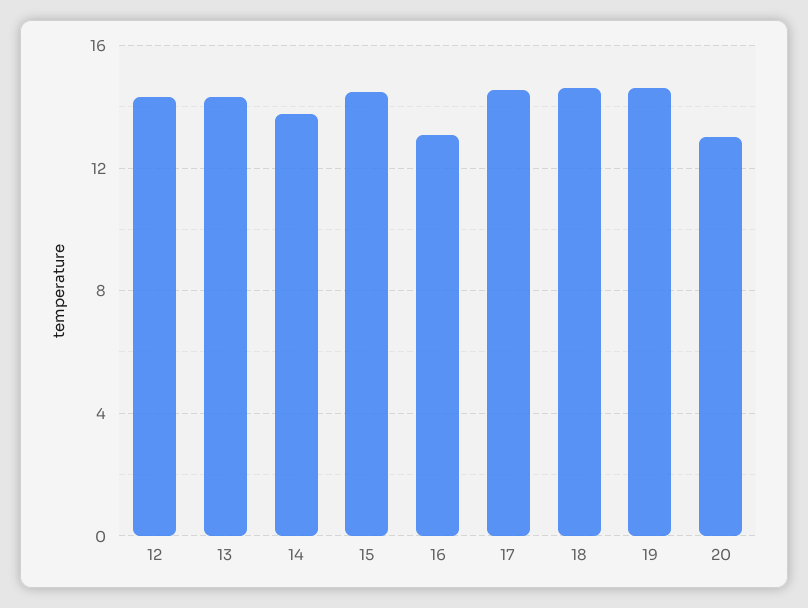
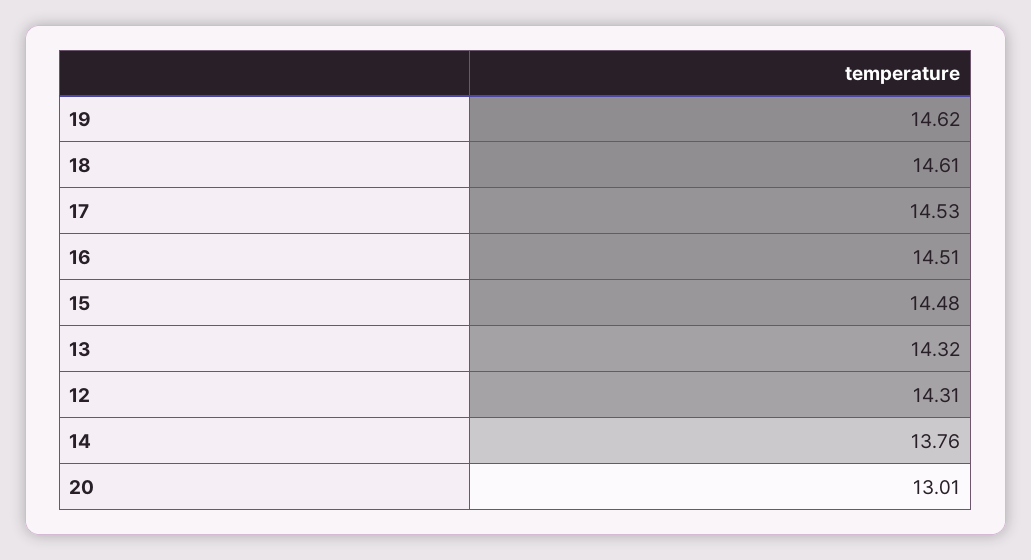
16: 13 -> 14.51

